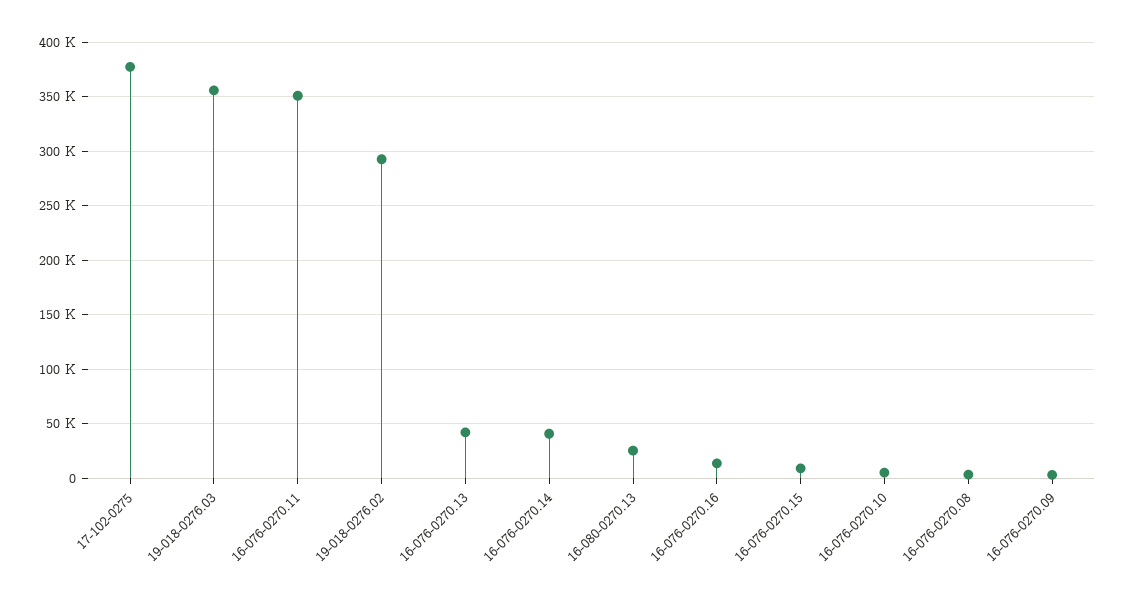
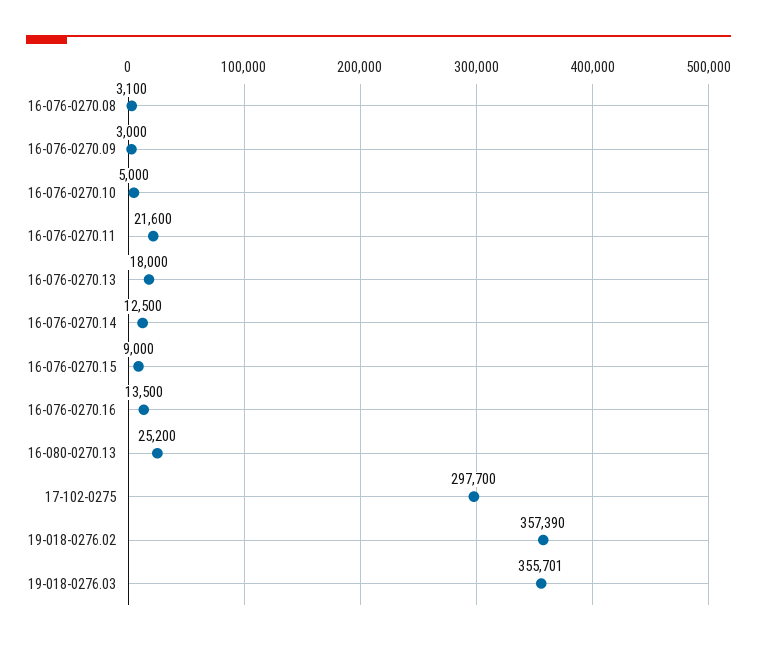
17-102-0275: 380000 -> 297700
16-076-0270.11: 350000 -> 21600
19-018-0276.02: 290000 -> 357390
16-076-0270.13: 40000 -> 18000
16-076-0270.14: 40000 -> 12500

